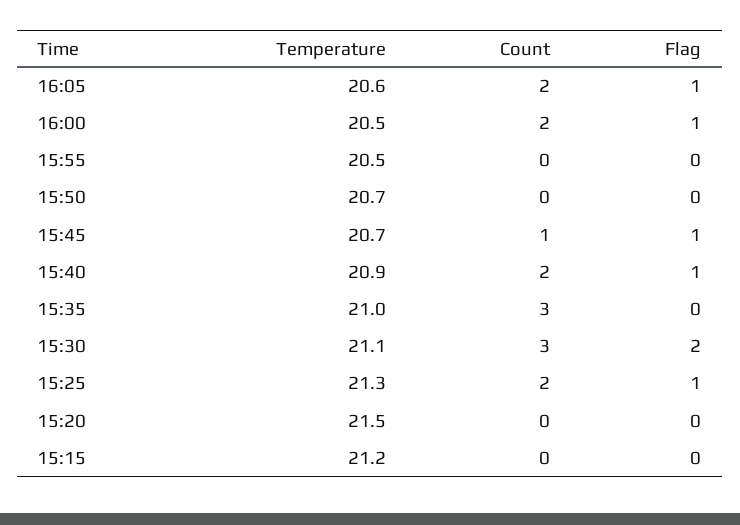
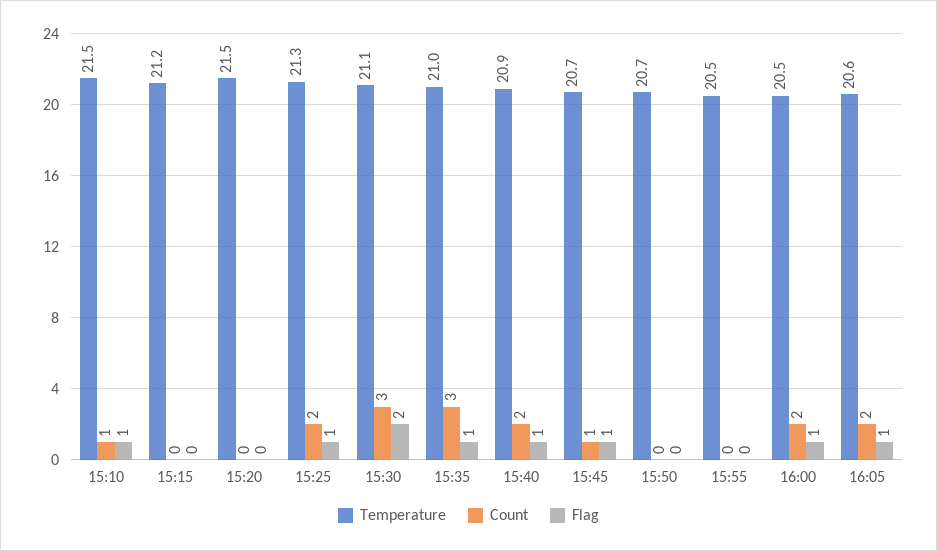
Flag, 15:35: 0 -> 1
Temperature, 15:10: none -> 21.5
Count, 15:10: none -> 1
Flag, 15:10: none -> 1

